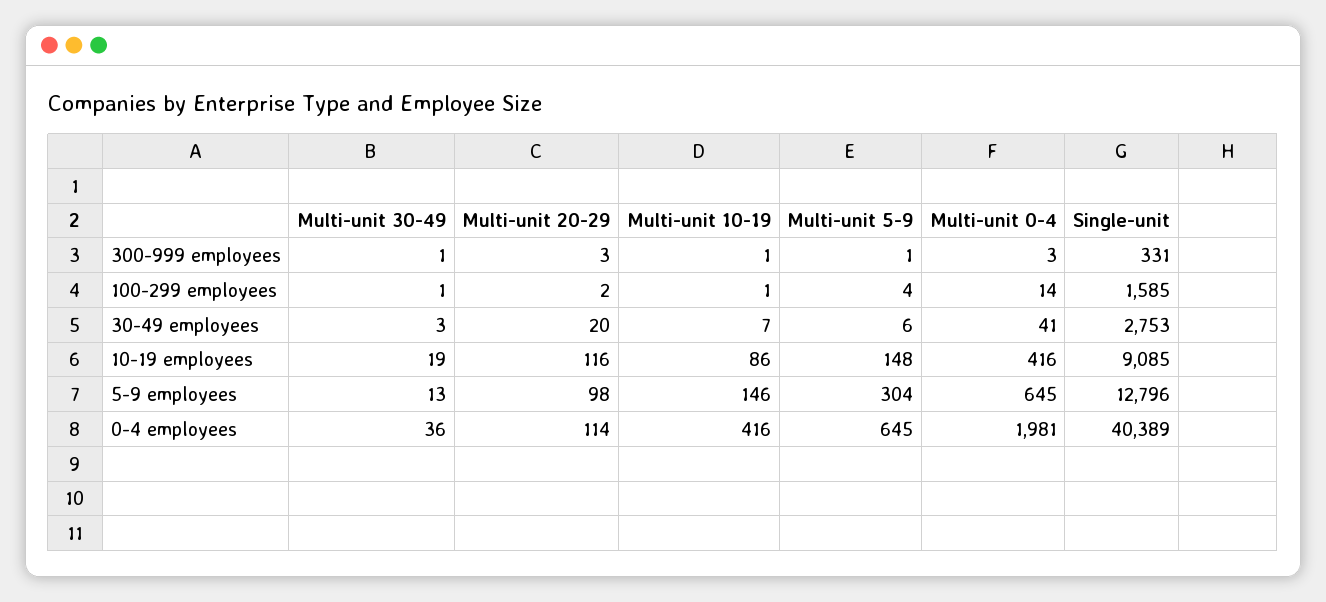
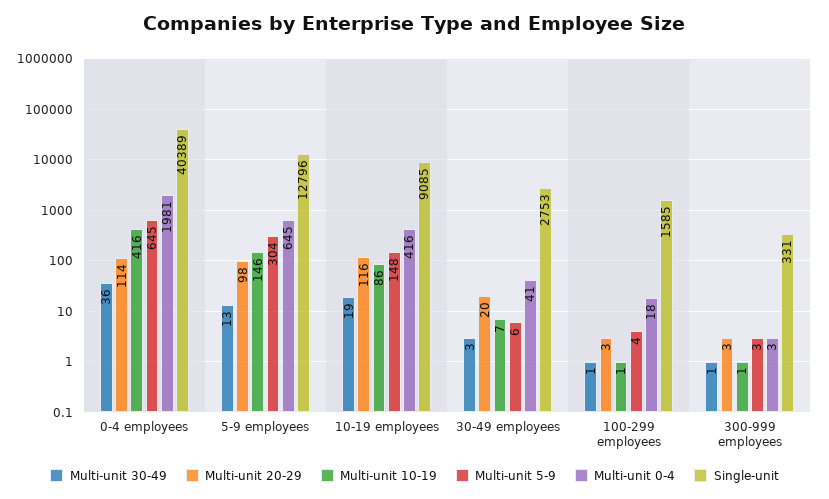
Multi-unit 5-9, 300-999 employees: 1 -> 3
Multi-unit 20-29, 100-299 employees: 2 -> 3
Multi-unit 0-4, 100-299 employees: 14 -> 18

